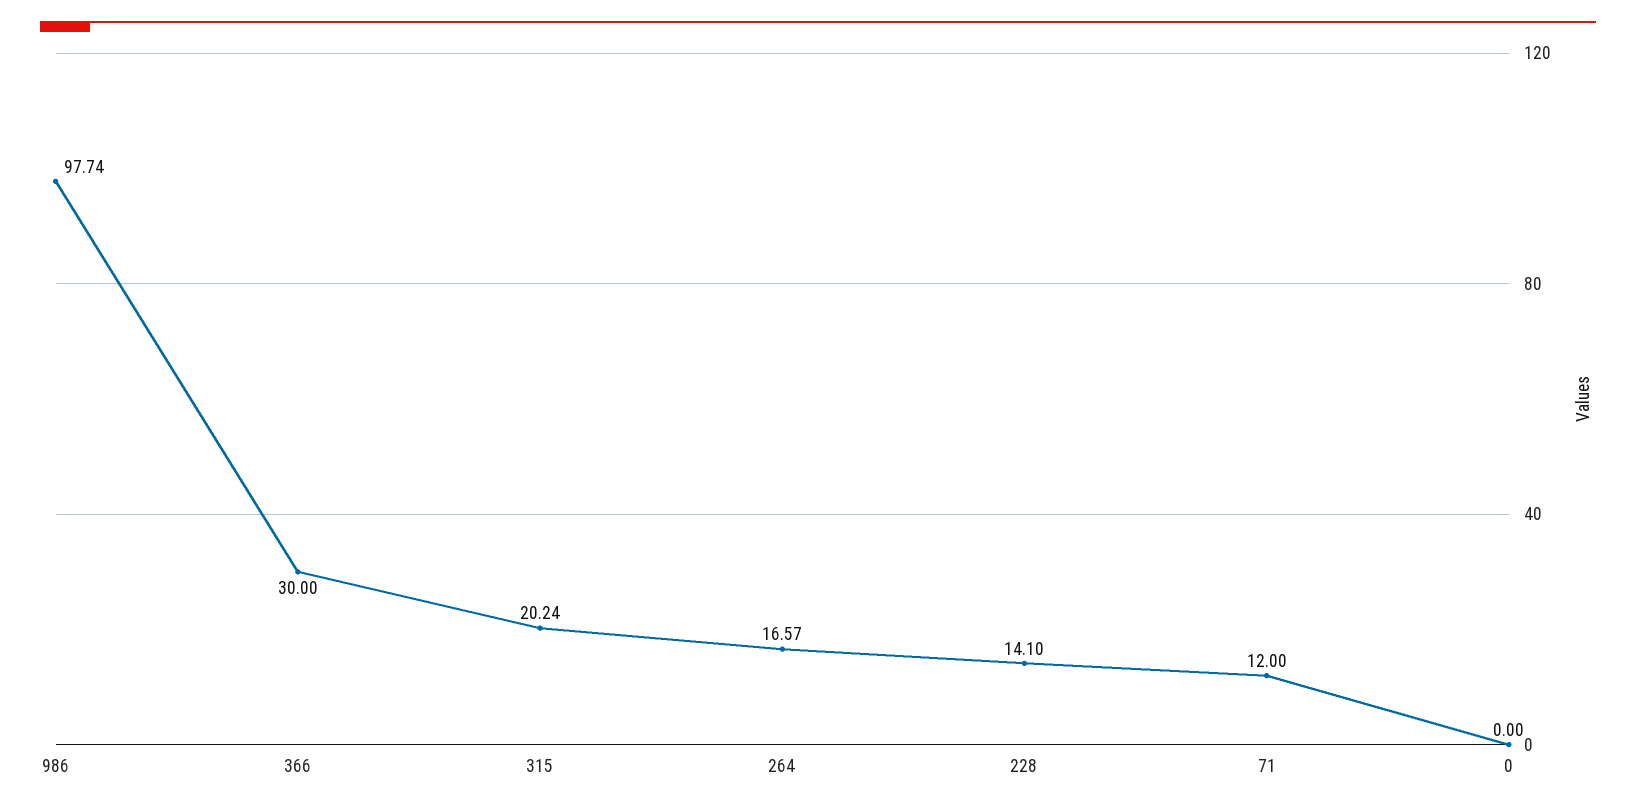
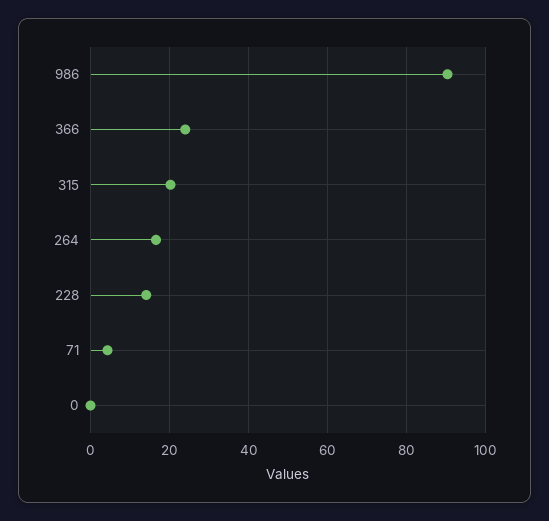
986: 97.74 -> 90
366: 30 -> 24
71: 12 -> 4

